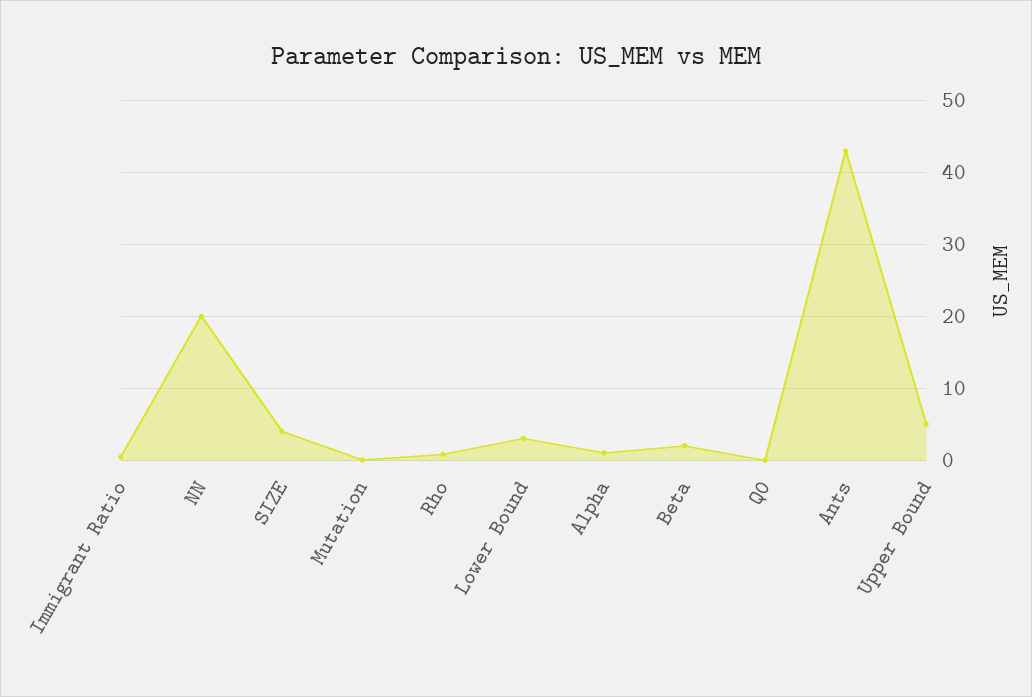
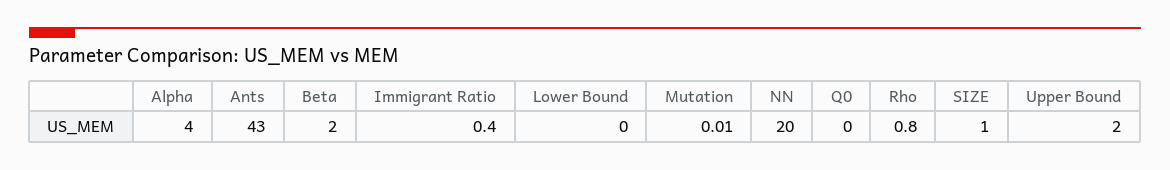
SIZE: 4 -> 1
Lower Bound: 3 -> 0
Alpha: 1 -> 4
Upper Bound: 5 -> 2

